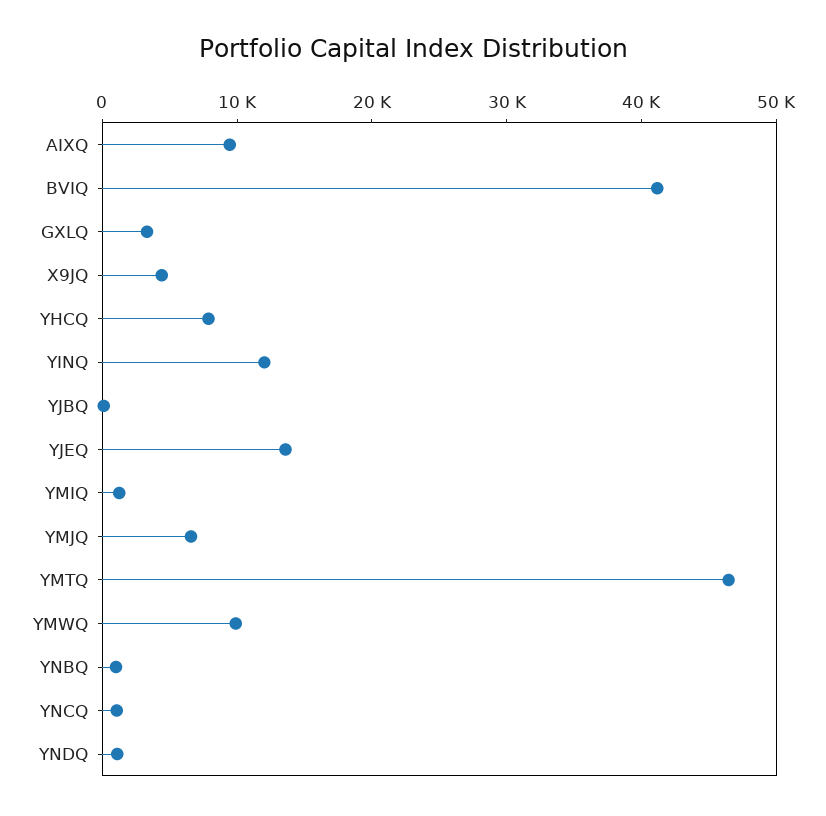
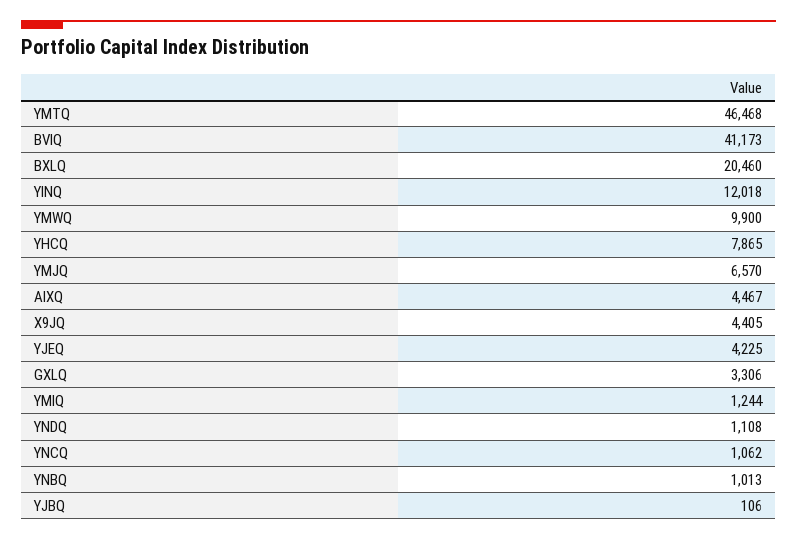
AIXQ: 10000 -> 4467
YJEQ: 14000 -> 4225
BXLQ: none -> 20460

